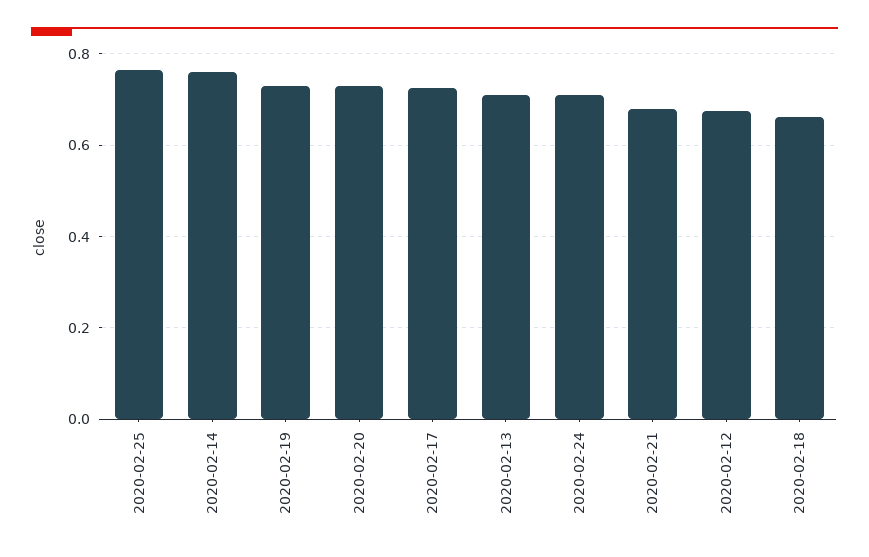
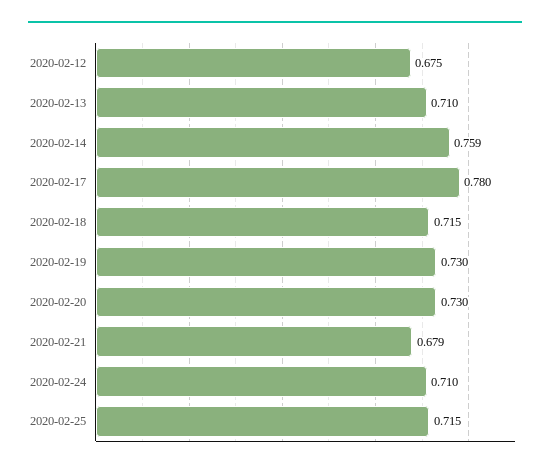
2020-02-25: 0.76 -> 0.715
2020-02-17: 0.72 -> 0.78
2020-02-18: 0.66 -> 0.715

